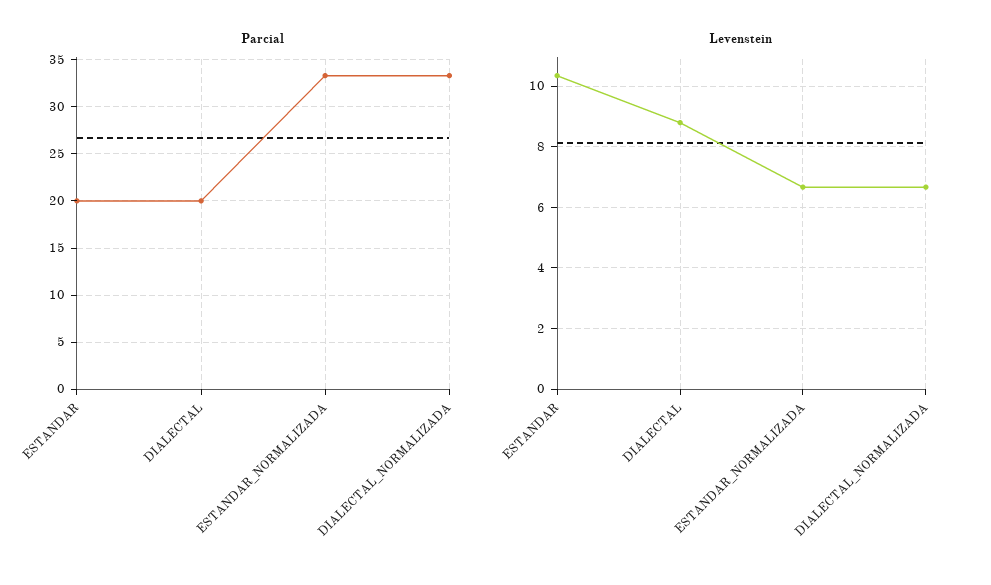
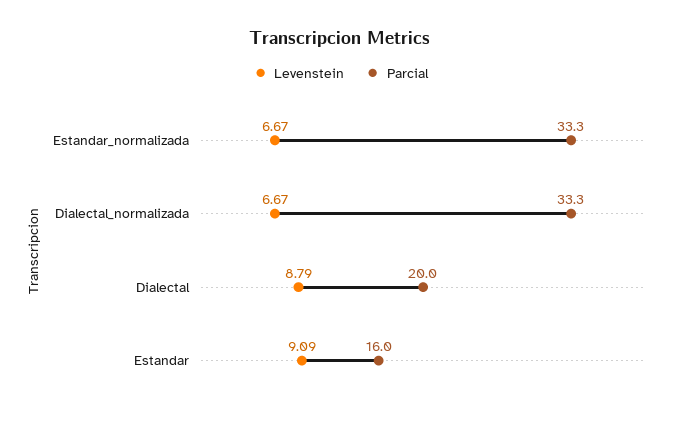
Parcial, ESTANDAR: 20 -> 16
Levenstein, ESTANDAR: 10.4 -> 9.09

